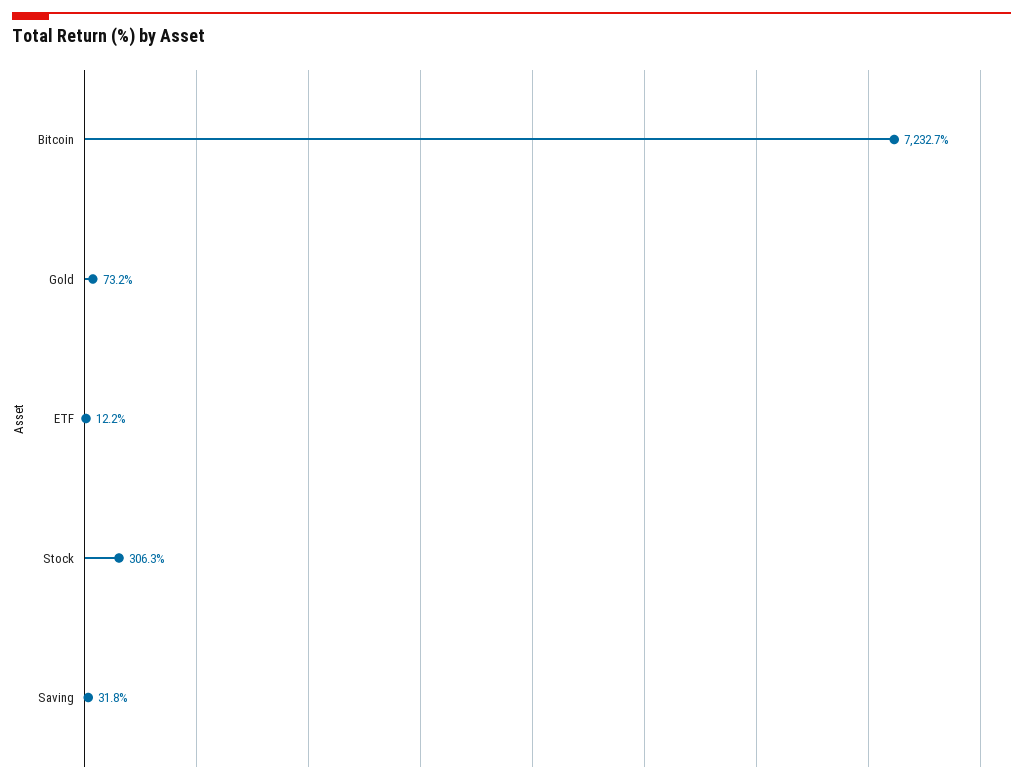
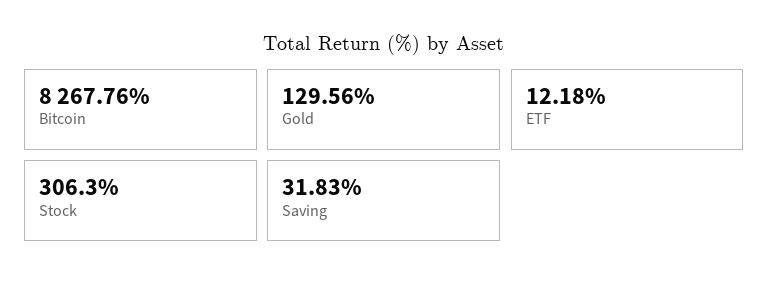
Bitcoin: 7232.7 -> 8267.76
Gold: 73.2 -> 129.56

